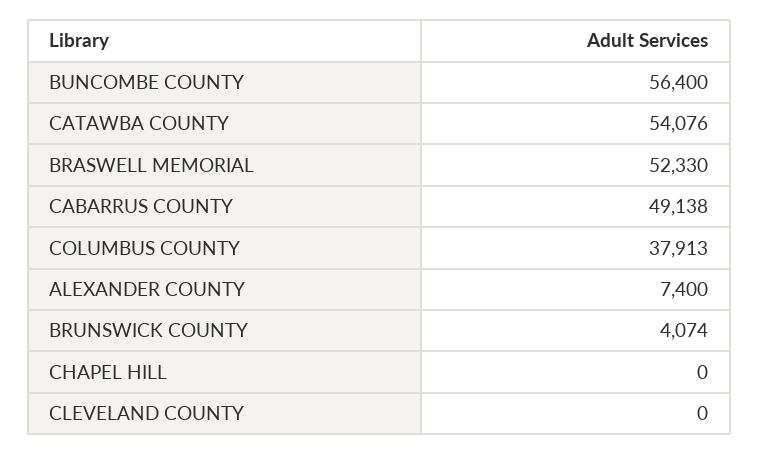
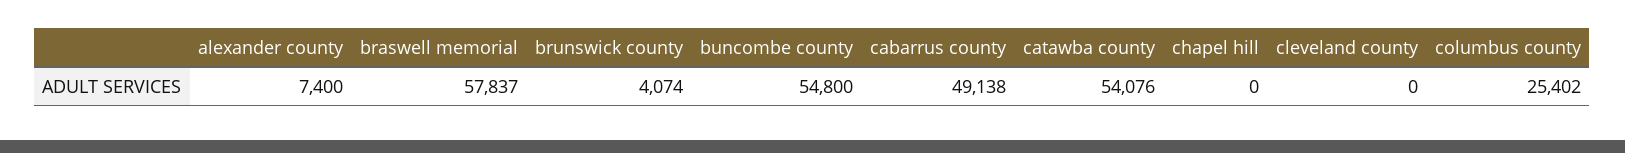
BUNCOMBE COUNTY: 56400 -> 54800
BRASWELL MEMORIAL: 52330 -> 57837
COLUMBUS COUNTY: 37913 -> 25402

